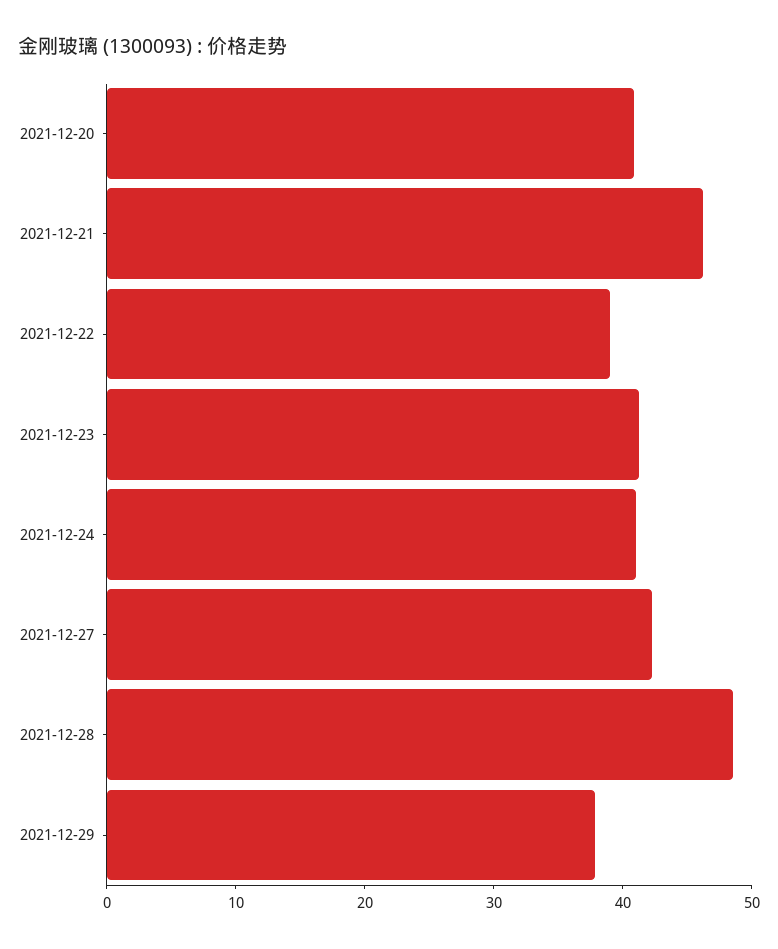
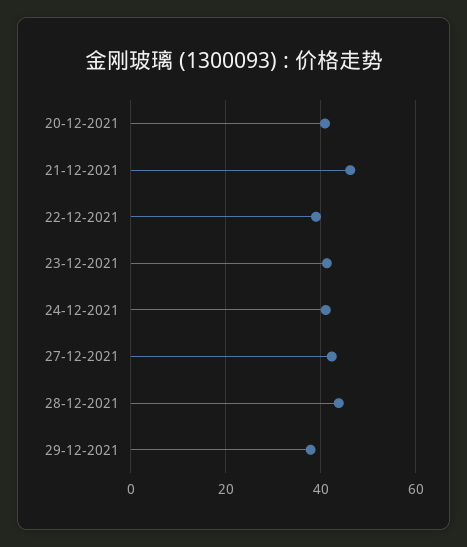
2021-12-28: 48 -> 44

